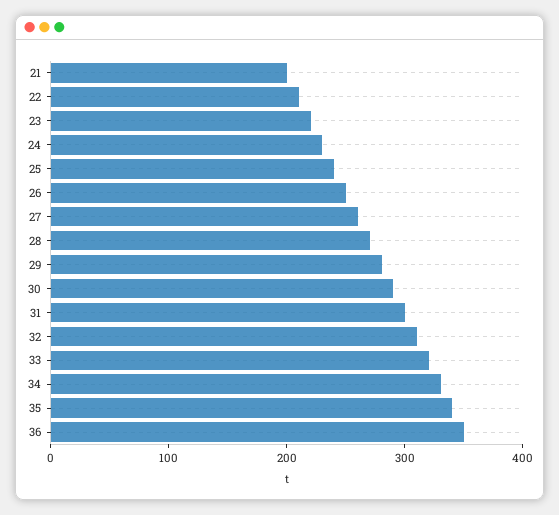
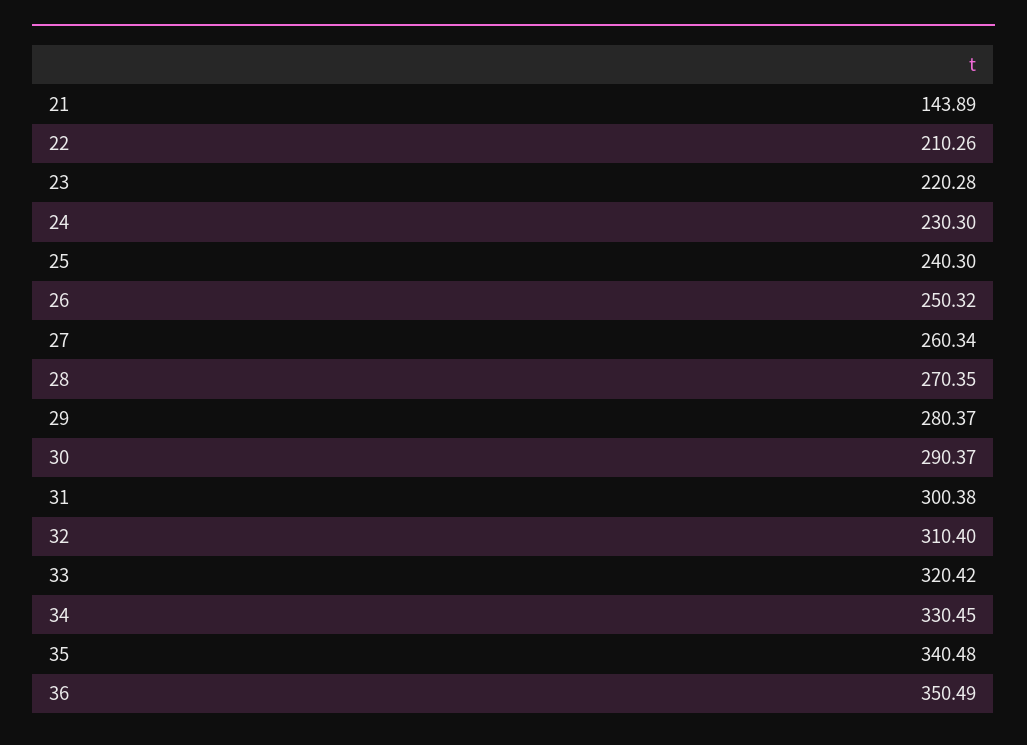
21: 200 -> 143.89

